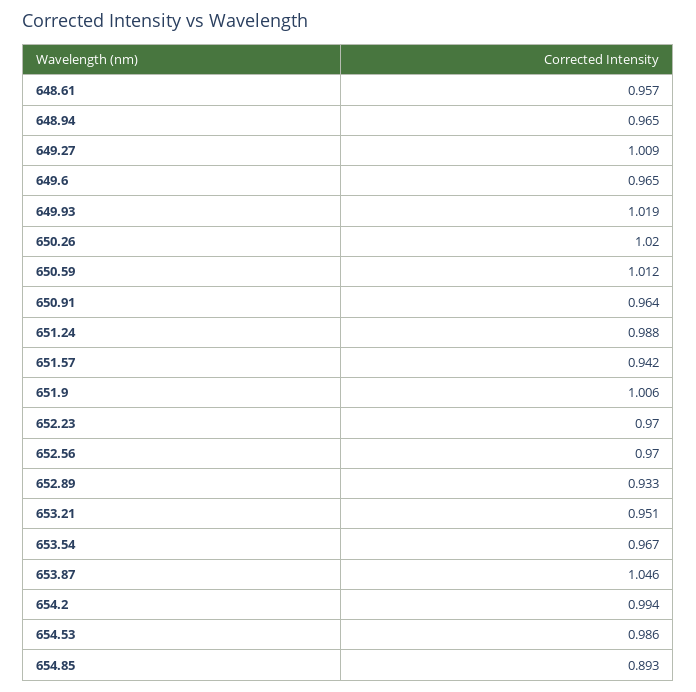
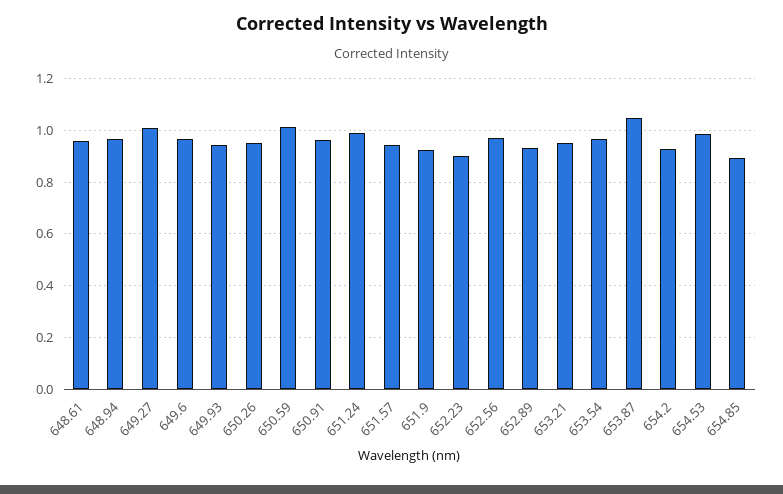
649.93: 1.019 -> 0.95
650.26: 1.02 -> 0.95
651.9: 1.006 -> 0.925
652.23: 0.97 -> 0.9
654.2: 0.994 -> 0.925

